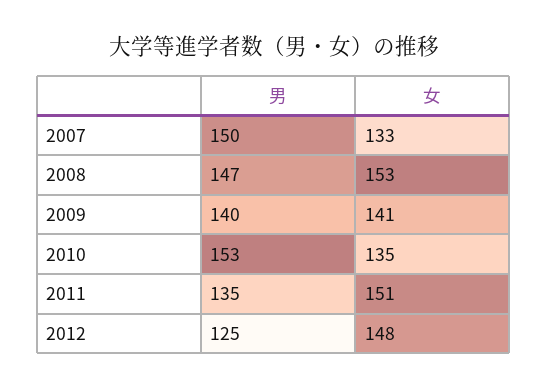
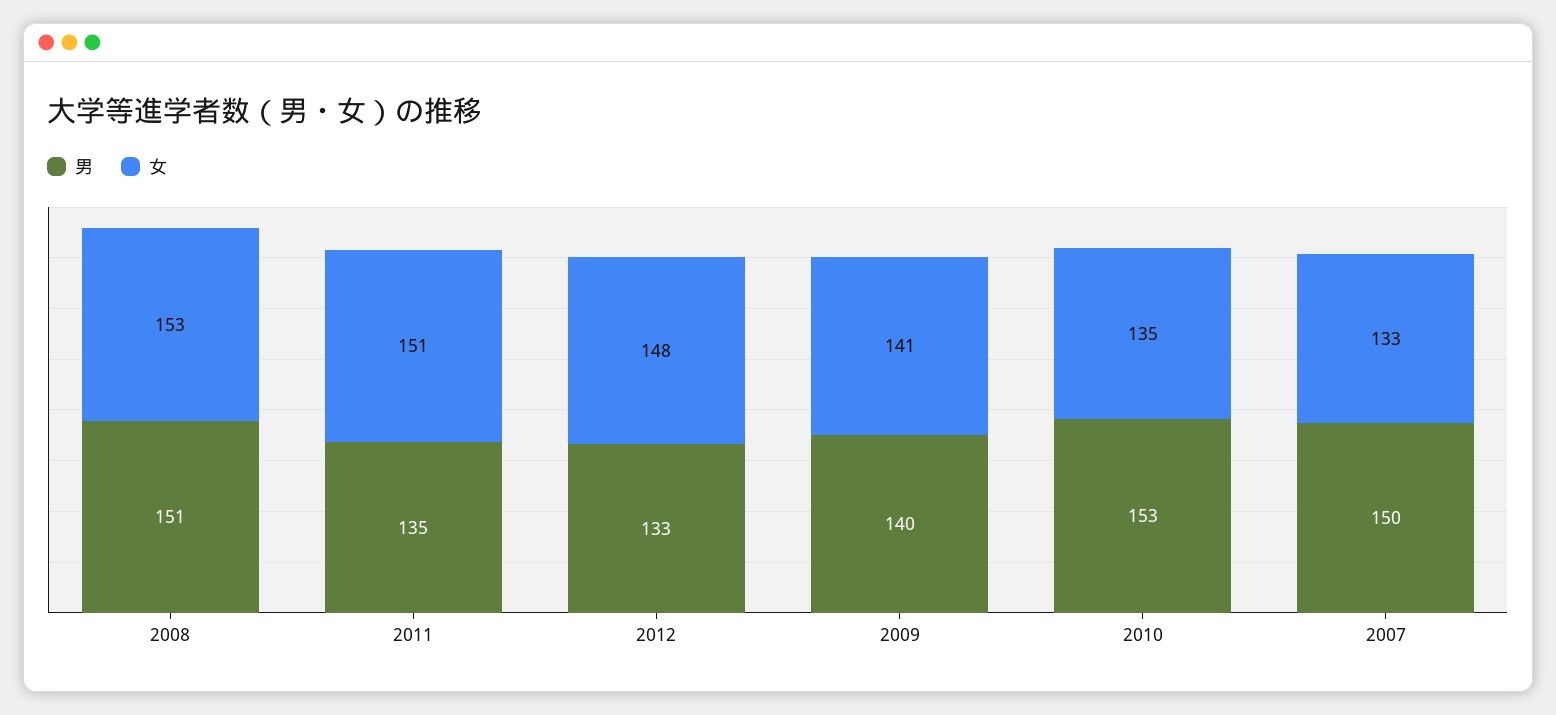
男, 2008: 147 -> 151
男, 2012: 125 -> 133

